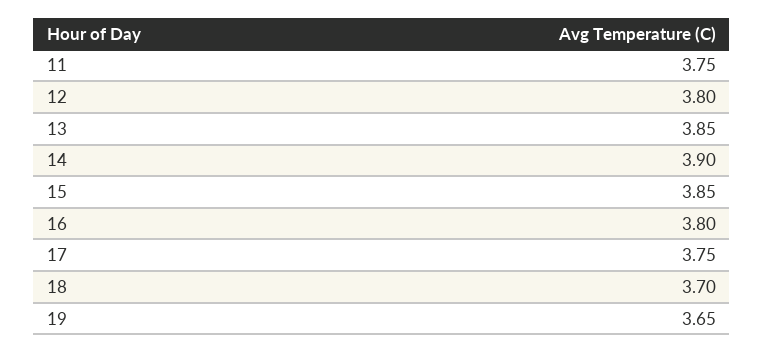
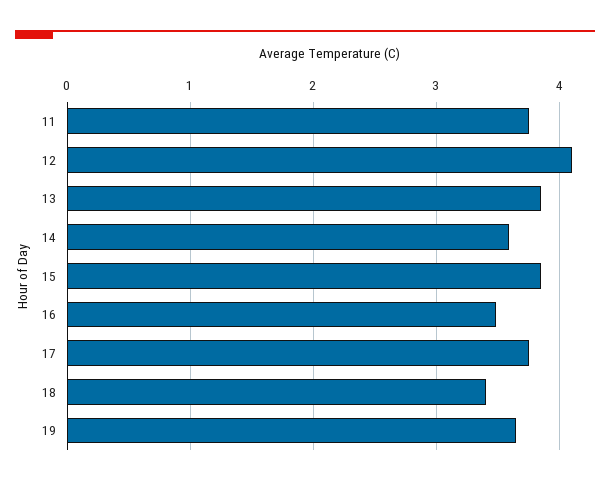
12: 3.8 -> 4.1
14: 3.9 -> 3.6
16: 3.8 -> 3.5
18: 3.7 -> 3.4

